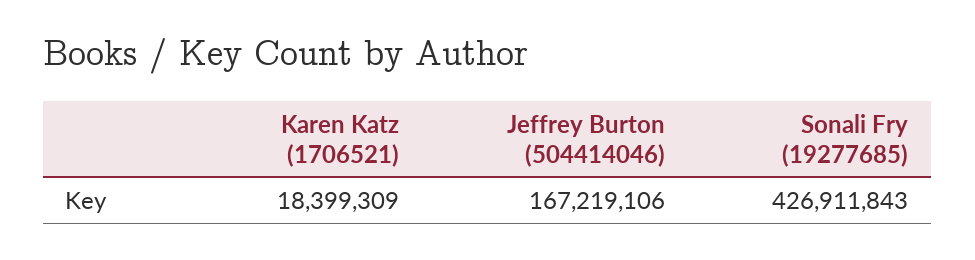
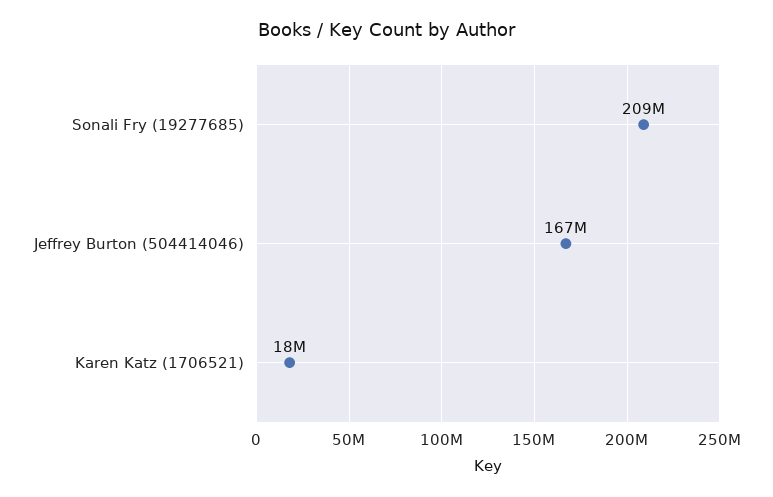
Sonali Fry (19277685): 426911843 -> 209000000

